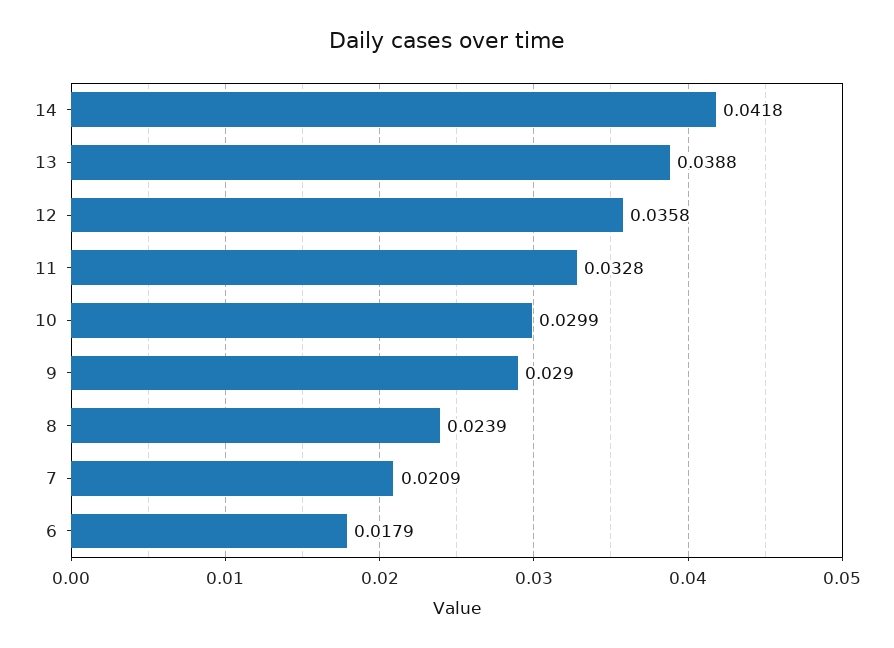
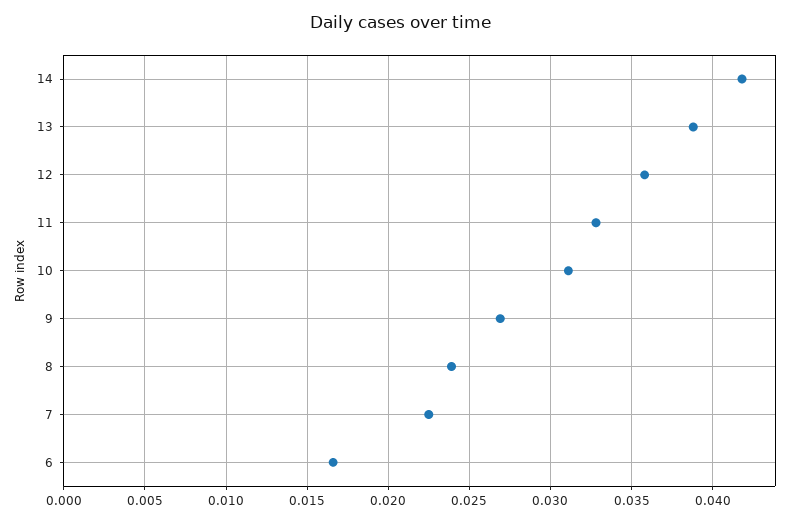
10: 0.0299 -> 0.031
9: 0.029 -> 0.027
7: 0.0209 -> 0.0225
6: 0.0179 -> 0.0165

